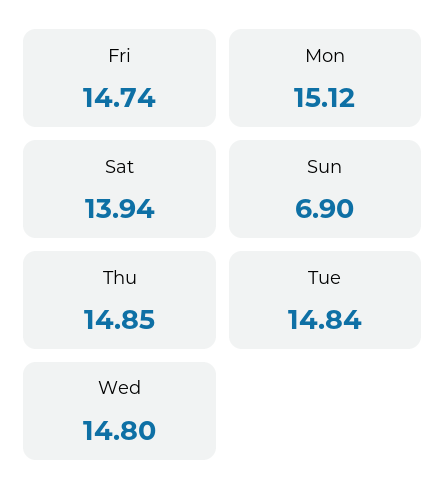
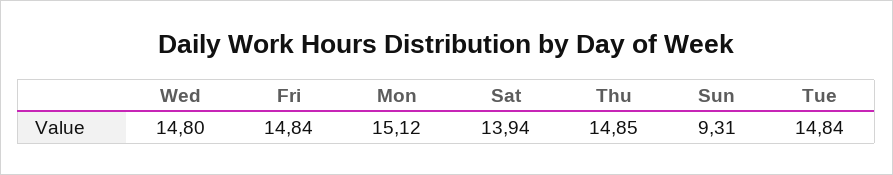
Fri: 14.74 -> 14.84
Sun: 6.9 -> 9.31

